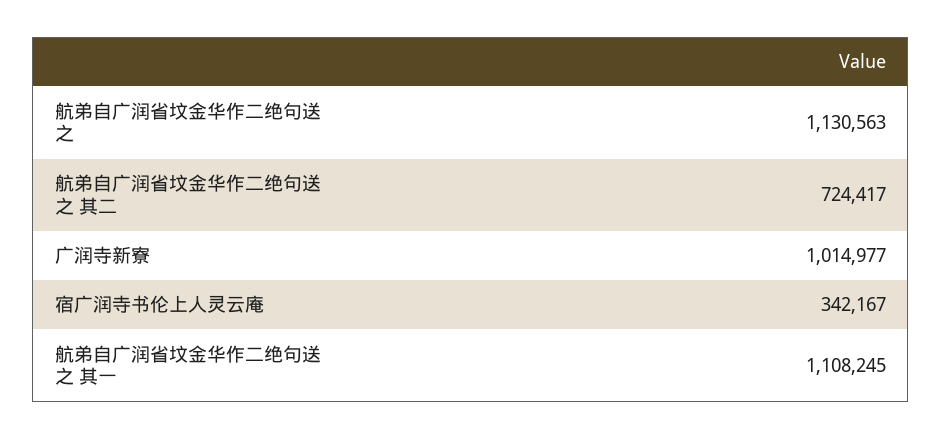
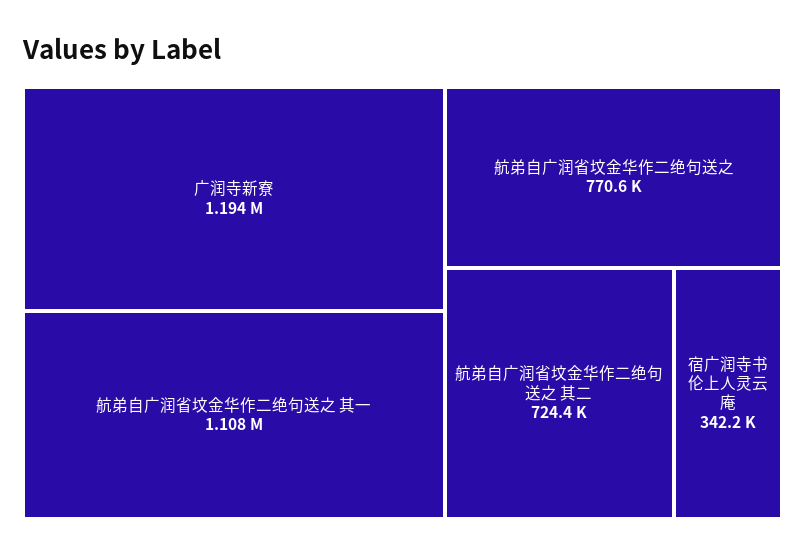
航弟自广润省坟金华作二绝句送之: 1130563 -> 770600
广润寺新寮: 1014977 -> 1194000

